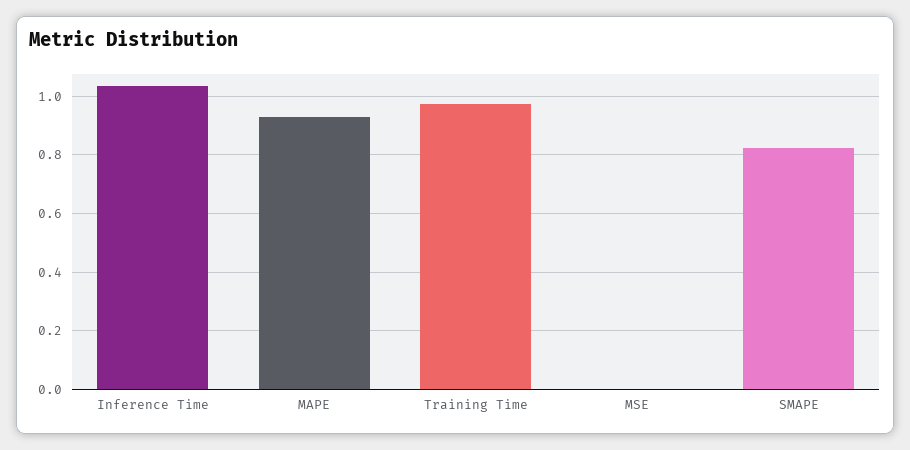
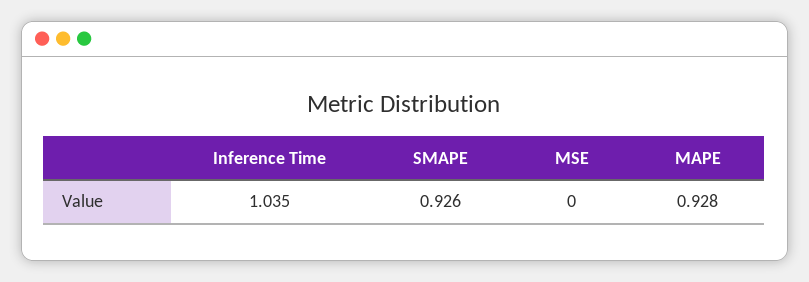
Training Time: 0.975 -> none
SMAPE: 0.825 -> 0.926

